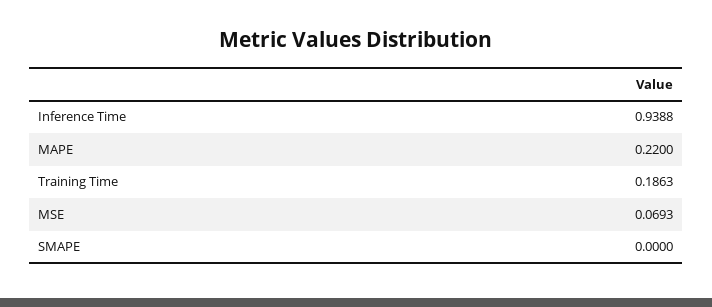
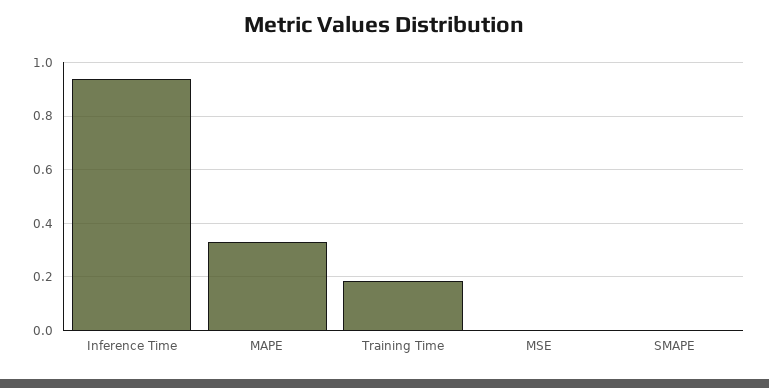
MAPE: 0.22 -> 0.325
MSE: 0.0693 -> 0

